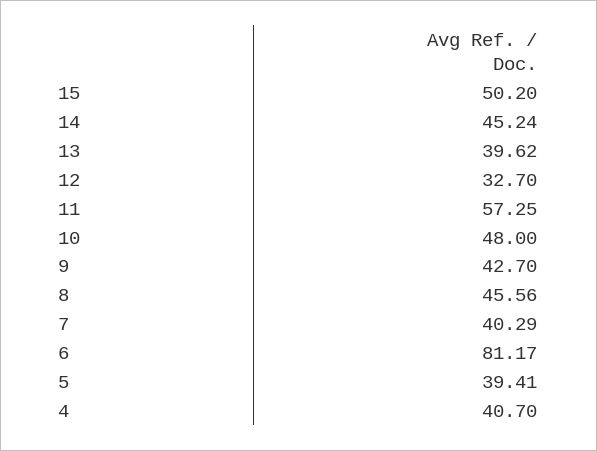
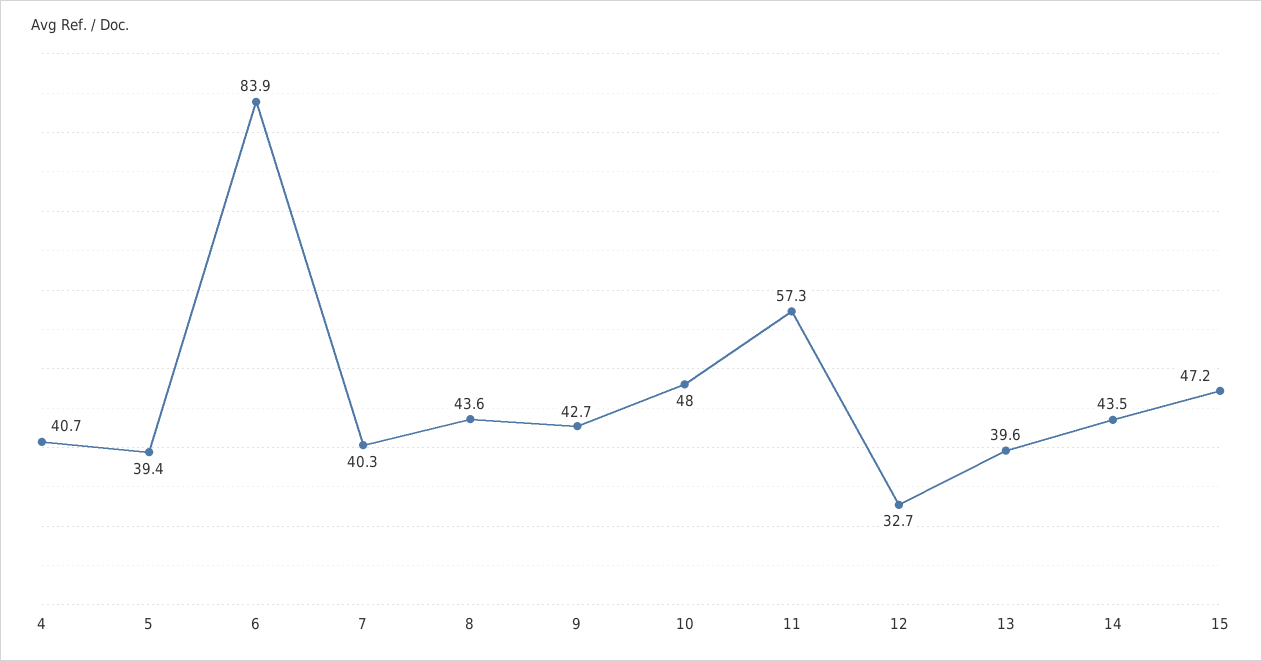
15: 50.2 -> 47.2
14: 45.24 -> 43.5
8: 45.56 -> 43.6
6: 81.17 -> 83.9

